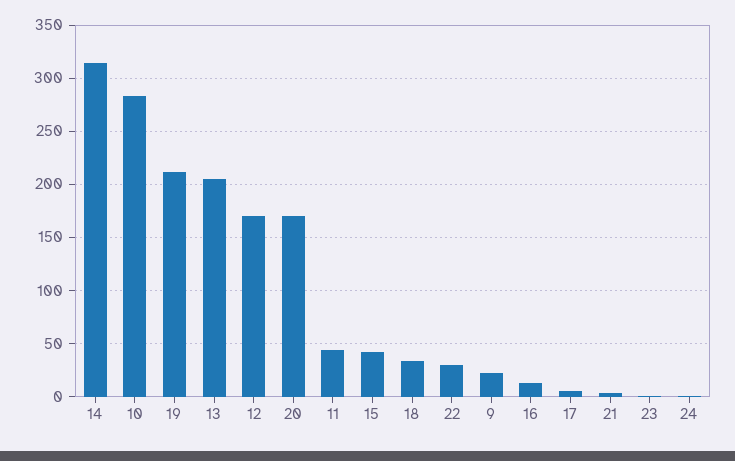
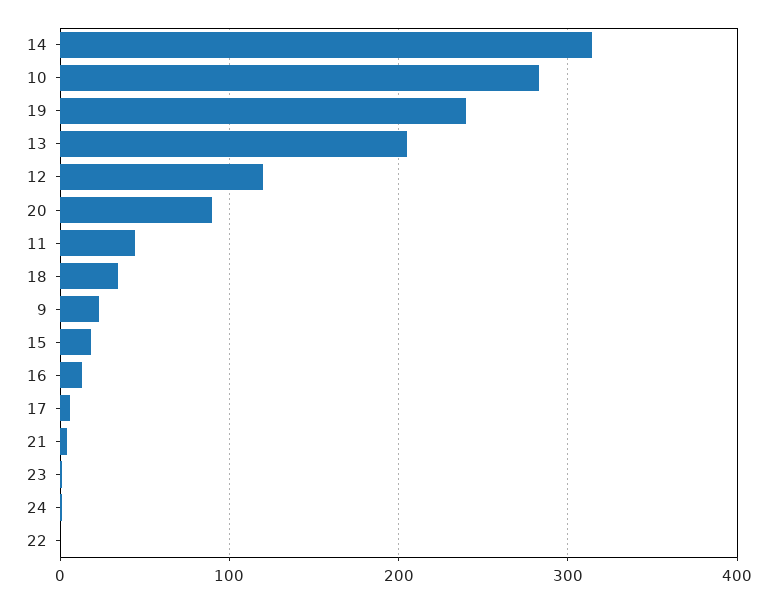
19: 210 -> 240
12: 170 -> 120
20: 170 -> 90
15: 40 -> 20
22: 30 -> 0

